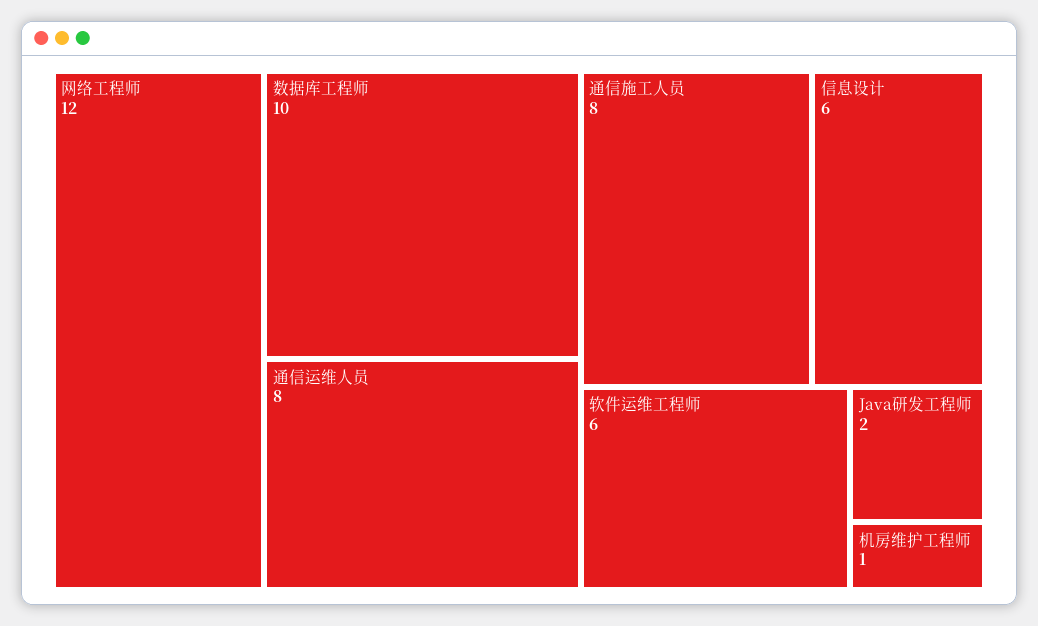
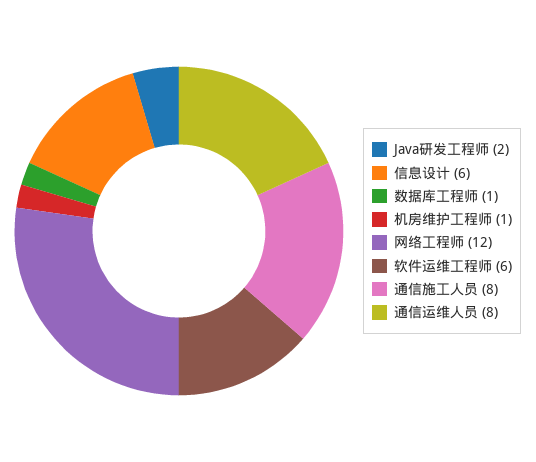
数据库工程师: 10 -> 1

